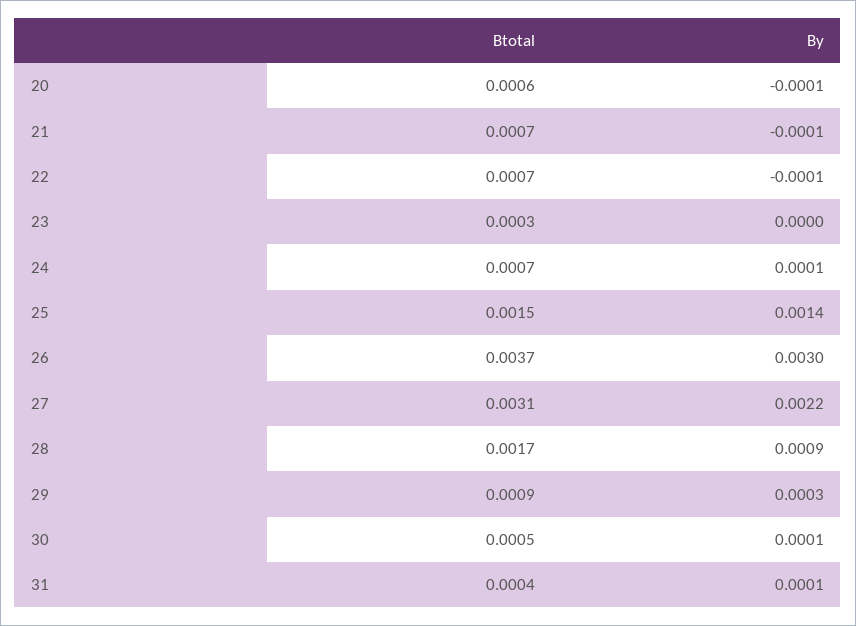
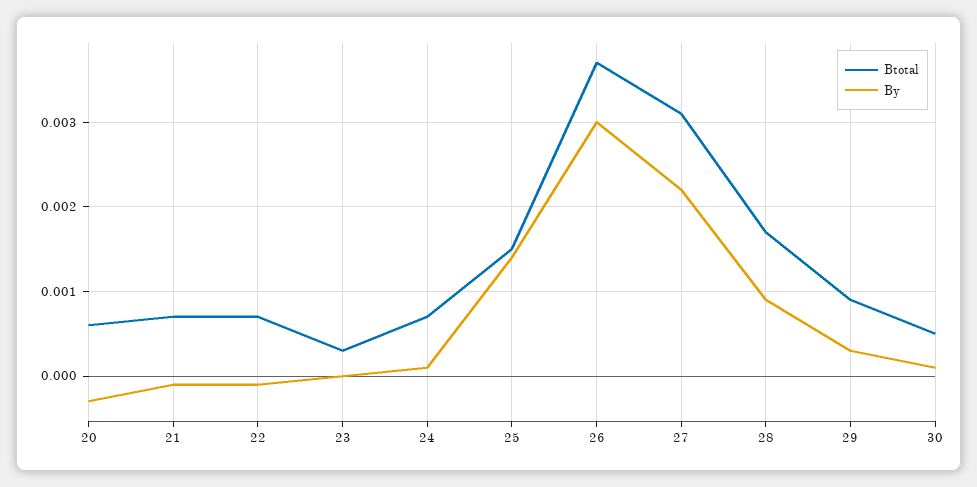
By, 20: -0.0001 -> -0.0003
Btotal, 31: 0.0004 -> none
By, 31: 0.0001 -> none

